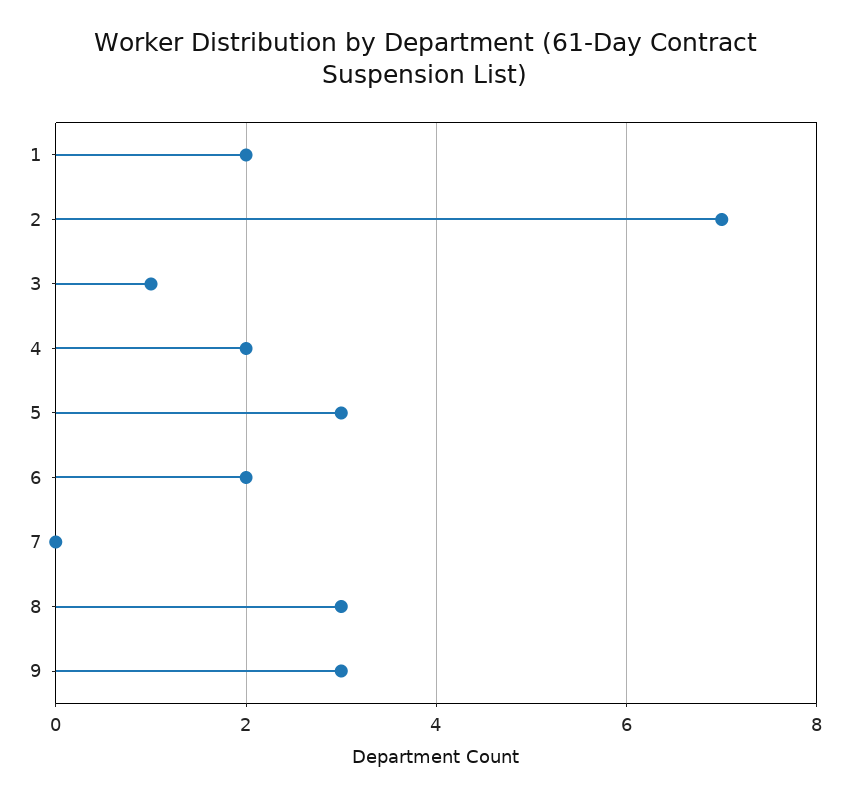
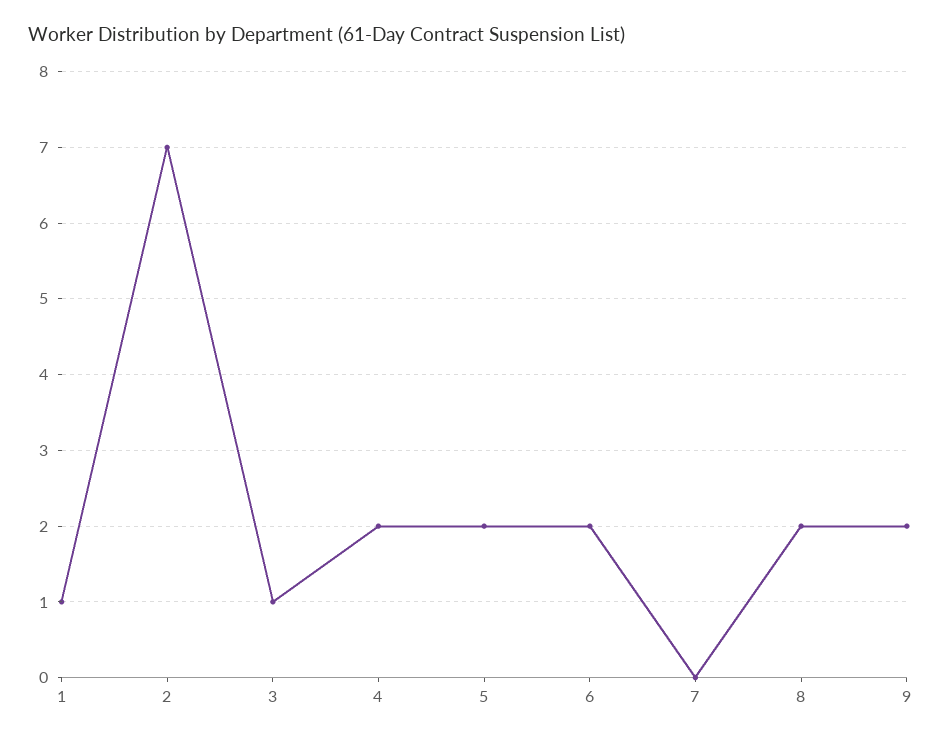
1: 2 -> 1
5: 3 -> 2
8: 3 -> 2
9: 3 -> 2

